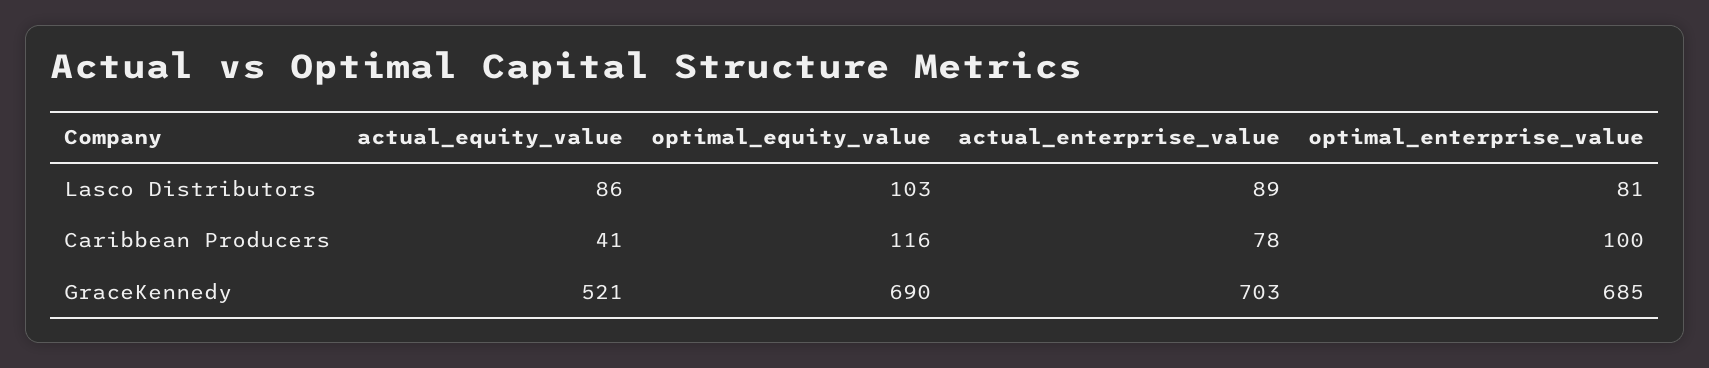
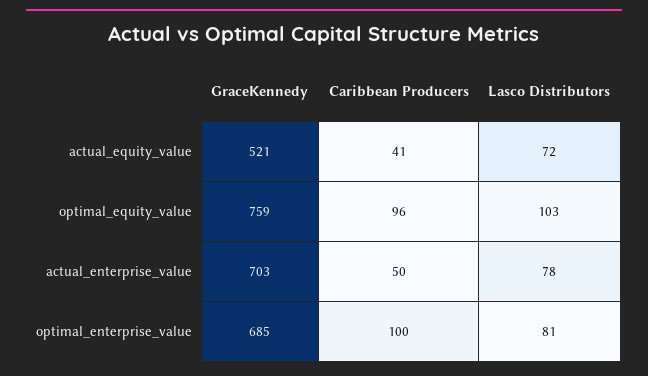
actual_equity_value, Lasco Distributors: 86 -> 72
actual_enterprise_value, Lasco Distributors: 89 -> 78
optimal_equity_value, Caribbean Producers: 116 -> 96
actual_enterprise_value, Caribbean Producers: 78 -> 50
optimal_equity_value, GraceKennedy: 690 -> 759

